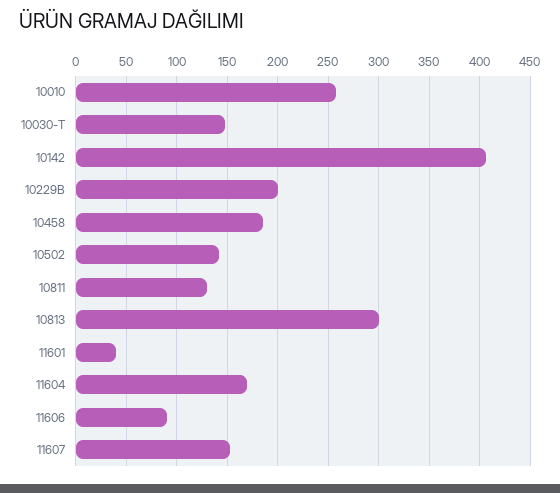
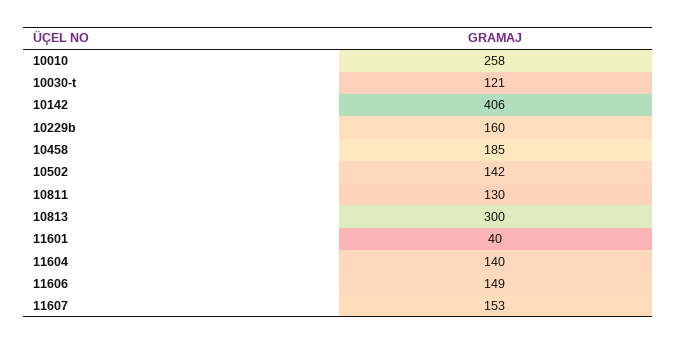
10030-T: 150 -> 121
10229B: 200 -> 160
11604: 170 -> 140
11606: 90 -> 149

